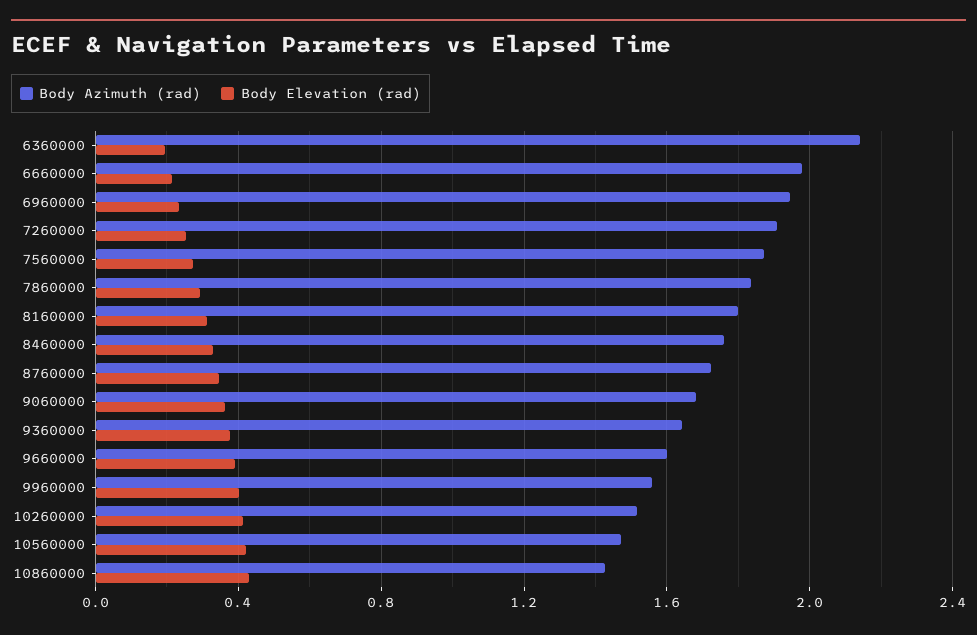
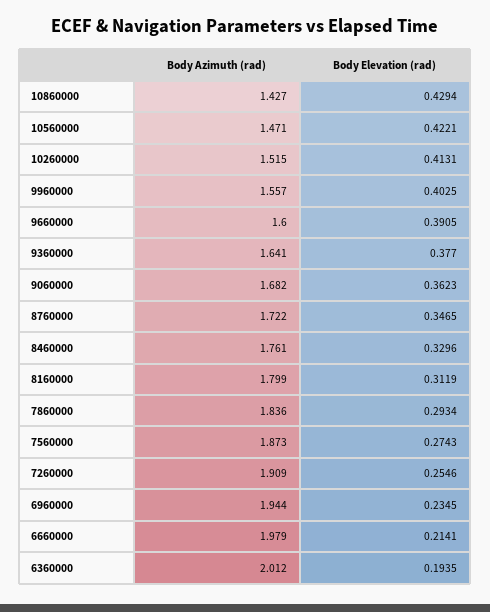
Body Azimuth (rad), 6360000: 2.15 -> 2.012

